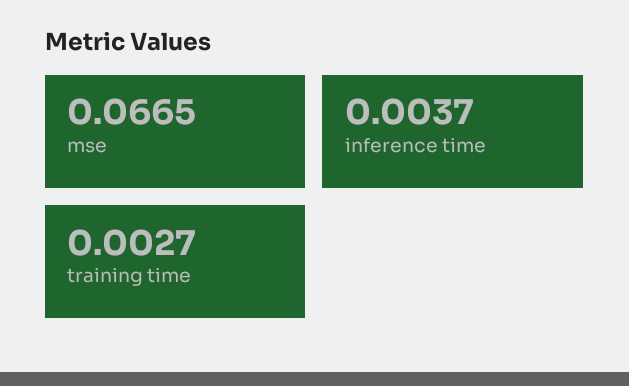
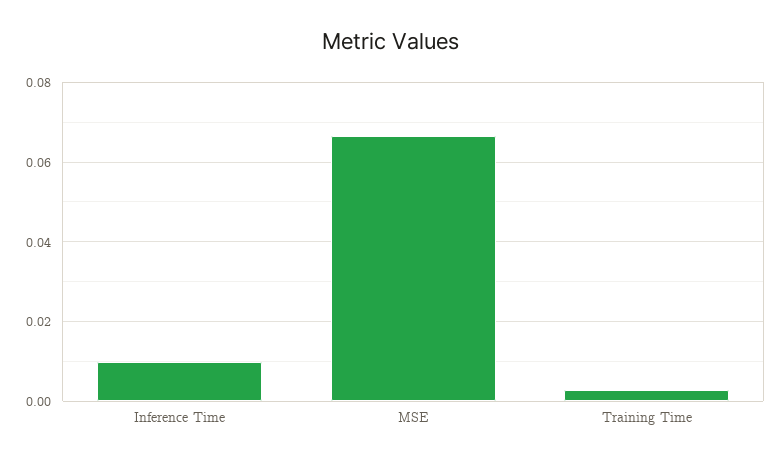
inference time: 0.0037 -> 0.01

